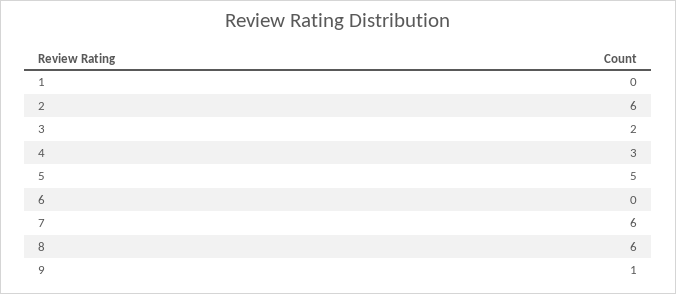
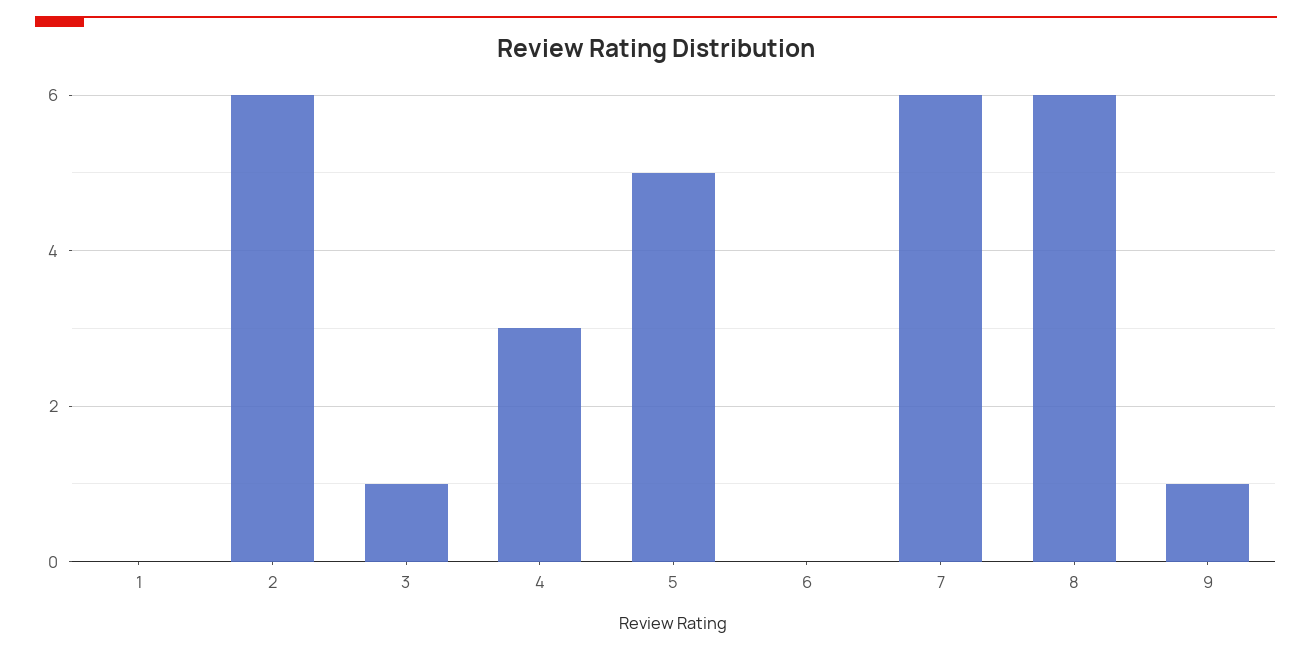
3: 2 -> 1

